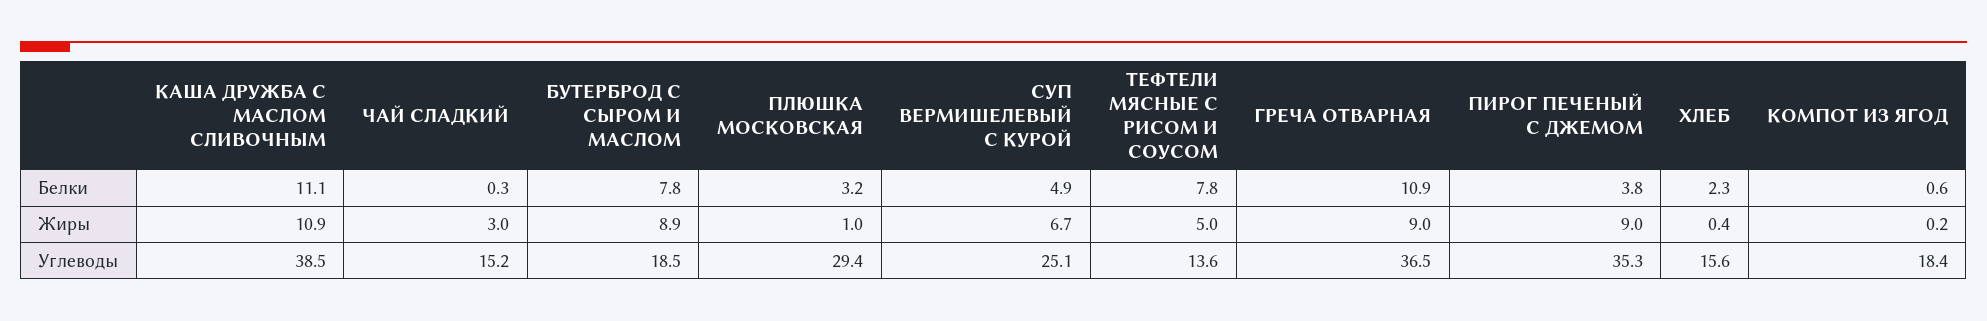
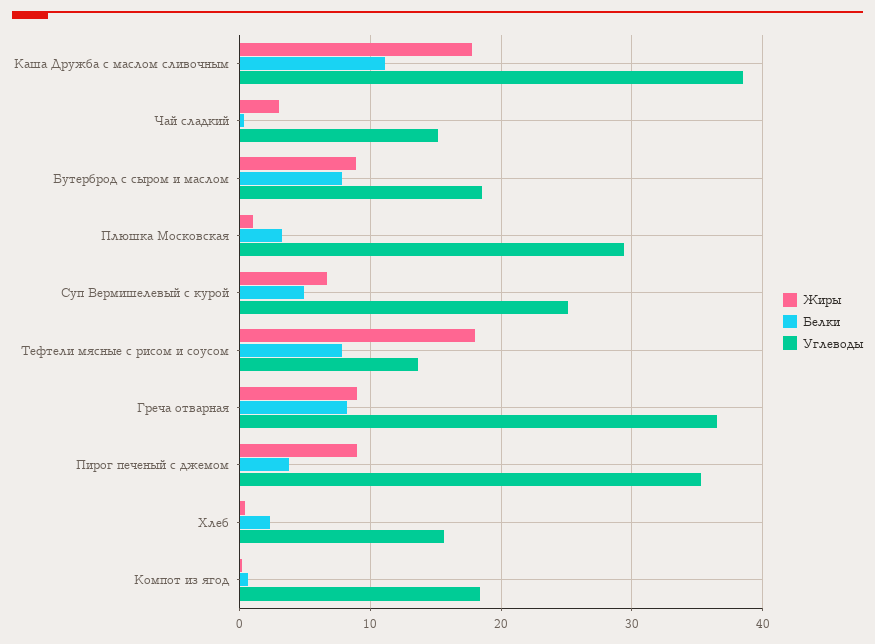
Белки, ГРЕЧА ОТВАРНАЯ: 10.9 -> 8
Жиры, КАША ДРУЖБА С МАСЛОМ СЛИВОЧНЫМ: 10.9 -> 18
Жиры, ТЕФТЕЛИ МЯСНЫЕ С РИСОМ И СОУСОМ: 5 -> 18

